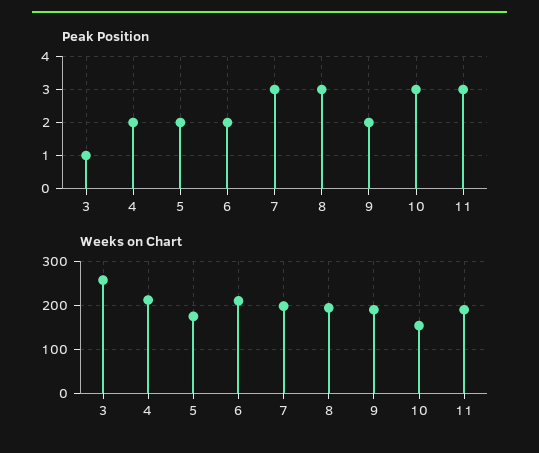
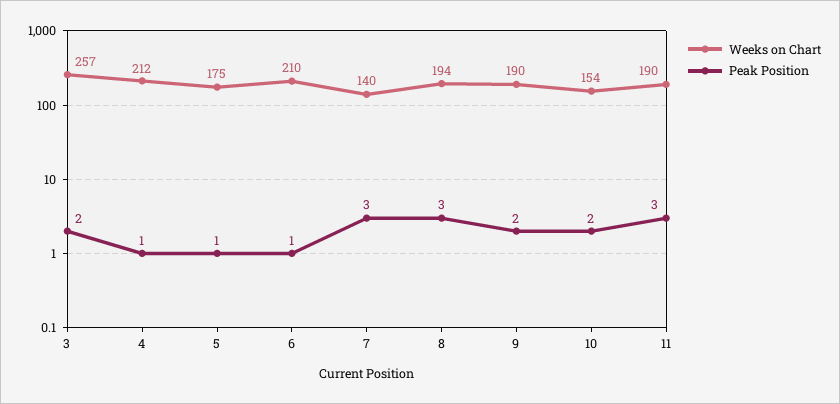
Peak Position, 3: 1 -> 2
Peak Position, 4: 2 -> 1
Peak Position, 5: 2 -> 1
Peak Position, 6: 2 -> 1
Peak Position, 10: 3 -> 2
Weeks on Chart, 7: 200 -> 140

